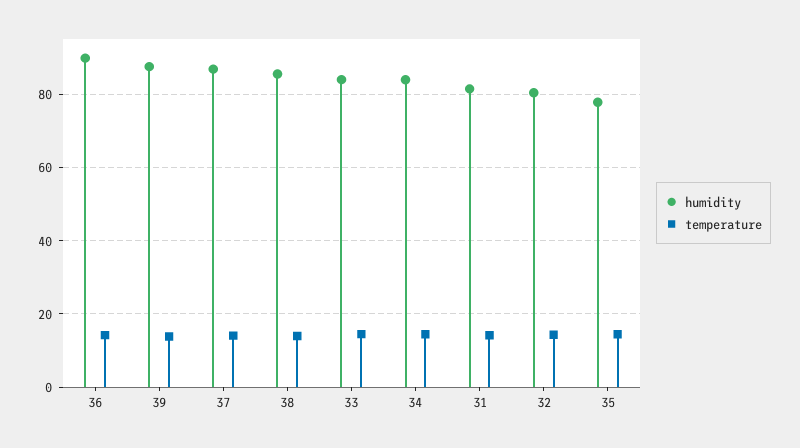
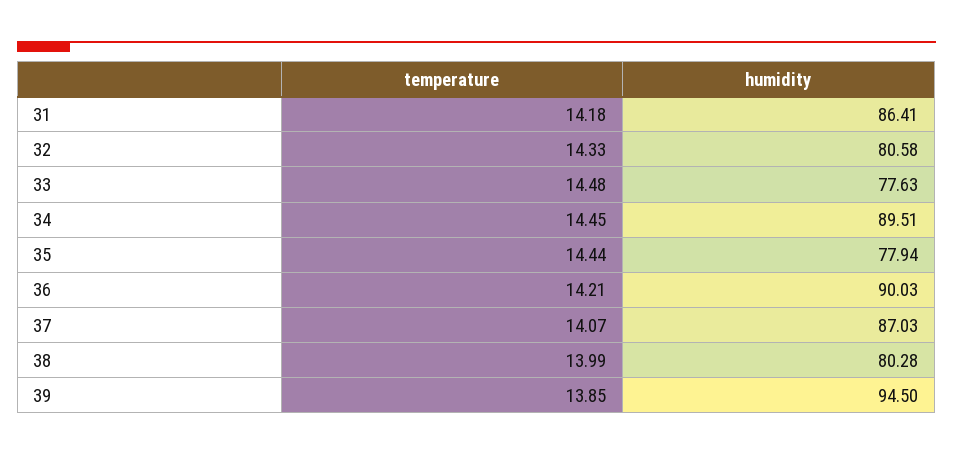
humidity, 39: 88 -> 94.5
humidity, 38: 86 -> 80.28
humidity, 33: 84 -> 77.63
humidity, 34: 84 -> 89.51
humidity, 31: 82 -> 86.41

